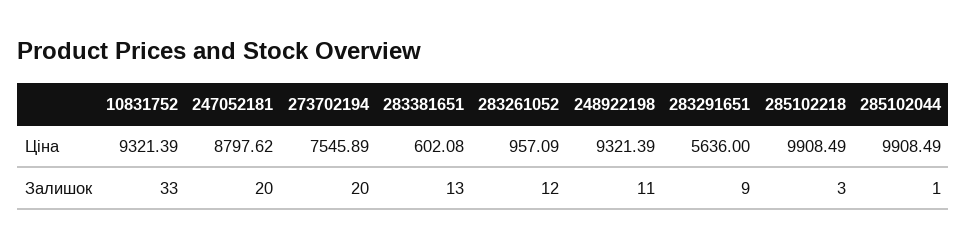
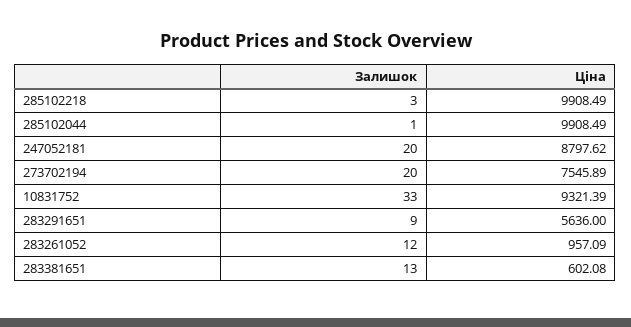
248922198, Ціна: 9321.39 -> none
248922198, Залишок: 11 -> none

